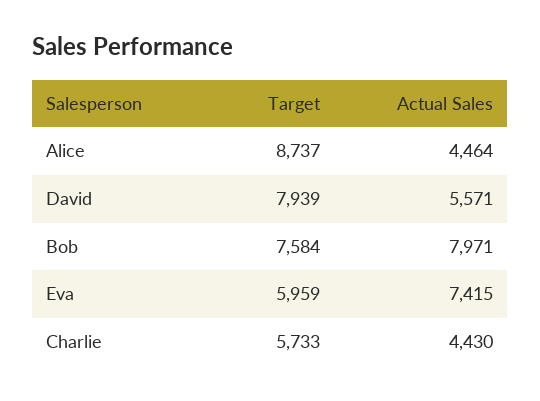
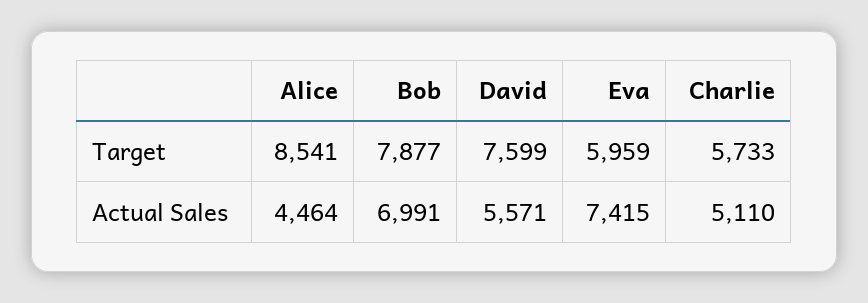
Target, Alice: 8737 -> 8541
Target, David: 7939 -> 7599
Target, Bob: 7584 -> 7877
Actual Sales, Bob: 7971 -> 6991
Actual Sales, Charlie: 4430 -> 5110

